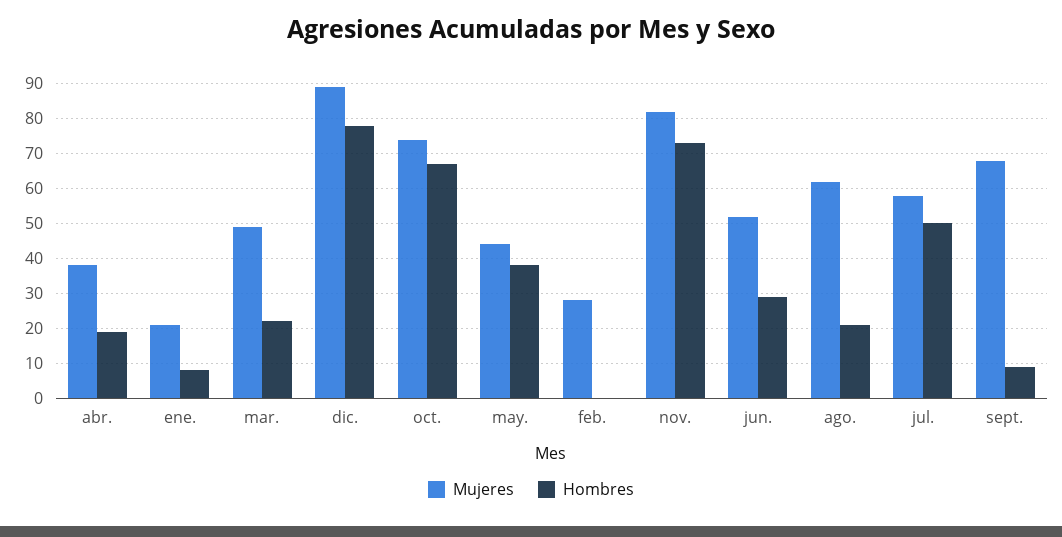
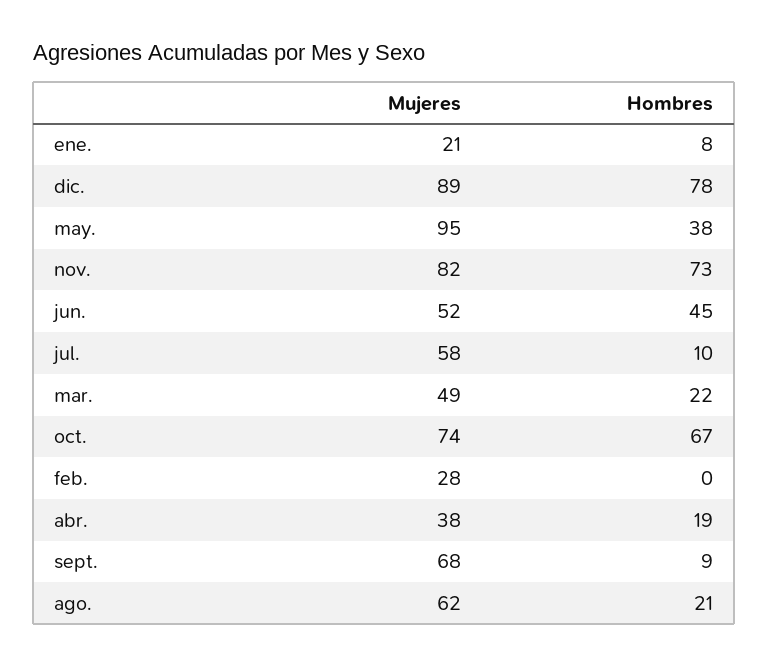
Mujeres, may.: 45 -> 95
Hombres, jun.: 30 -> 45
Hombres, jul.: 50 -> 10

